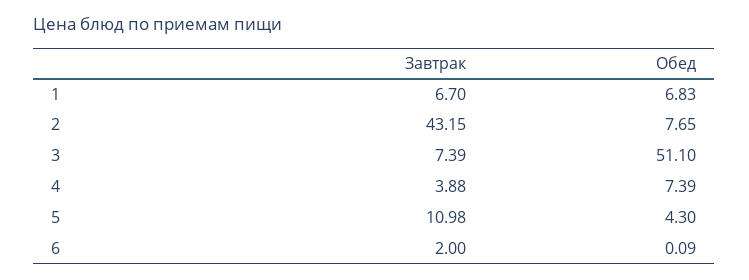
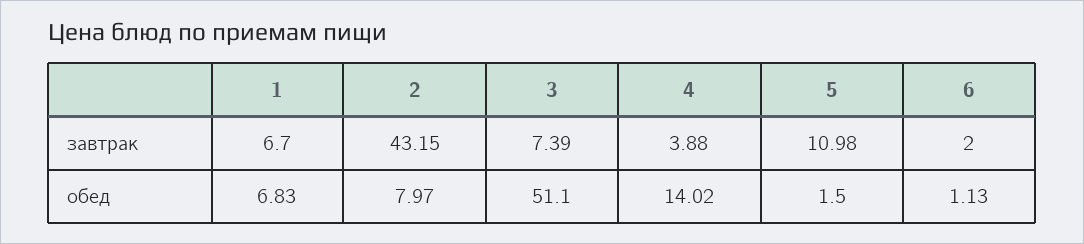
Обед, 2: 7.65 -> 7.97
Обед, 4: 7.39 -> 14.02
Обед, 5: 4.3 -> 1.5
Обед, 6: 0.09 -> 1.13

